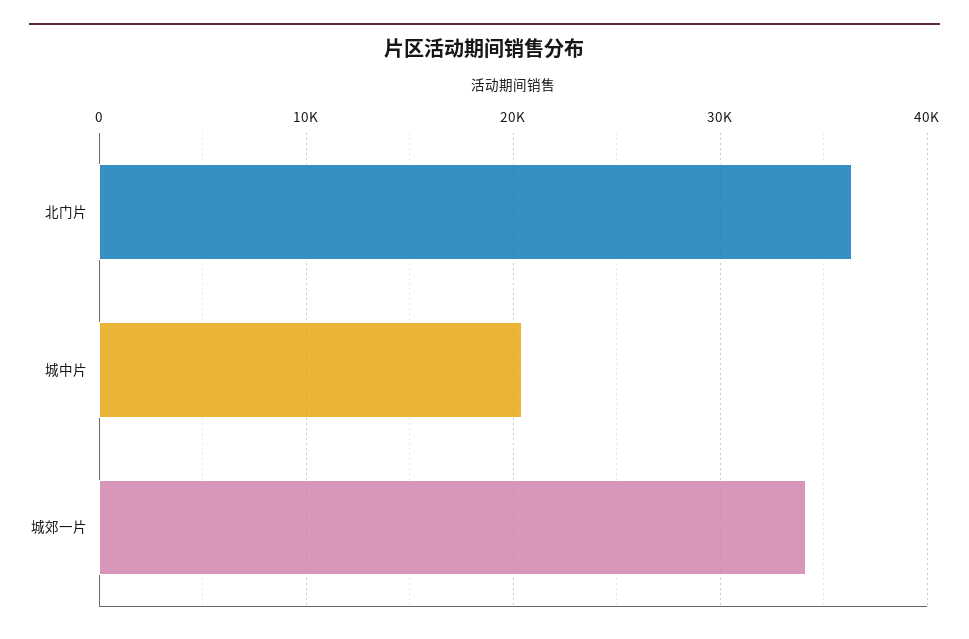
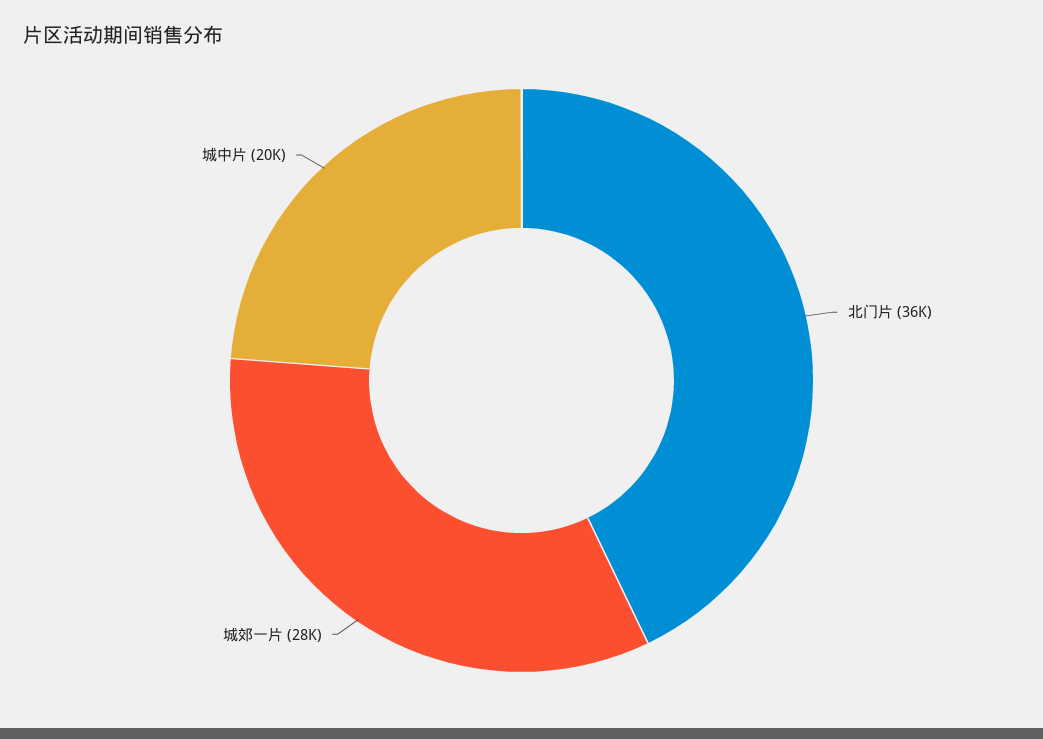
城郊一片: 34000 -> 28000

